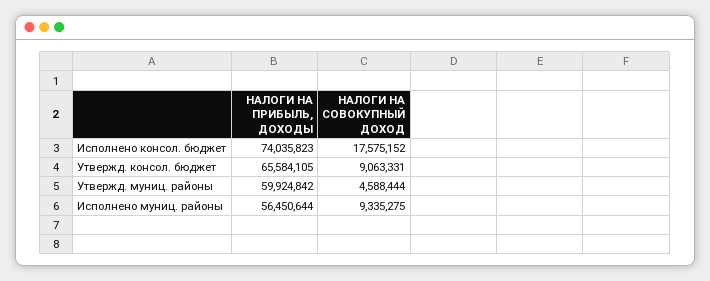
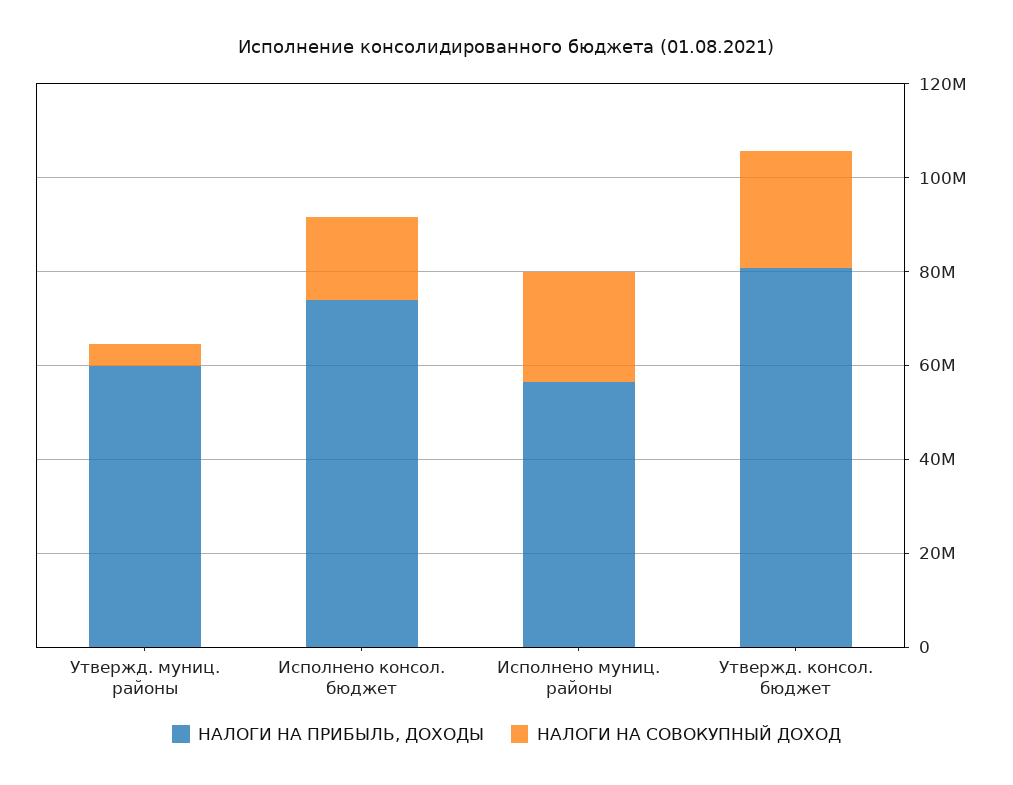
НАЛОГИ НА ПРИБЫЛЬ, ДОХОДЫ, Утвержд. консол. бюджет: 65584105 -> 80000000
НАЛОГИ НА СОВОКУПНЫЙ ДОХОД, Утвержд. консол. бюджет: 9063331 -> 25000000
НАЛОГИ НА СОВОКУПНЫЙ ДОХОД, Исполнено муниц. районы: 9335275 -> 25000000

